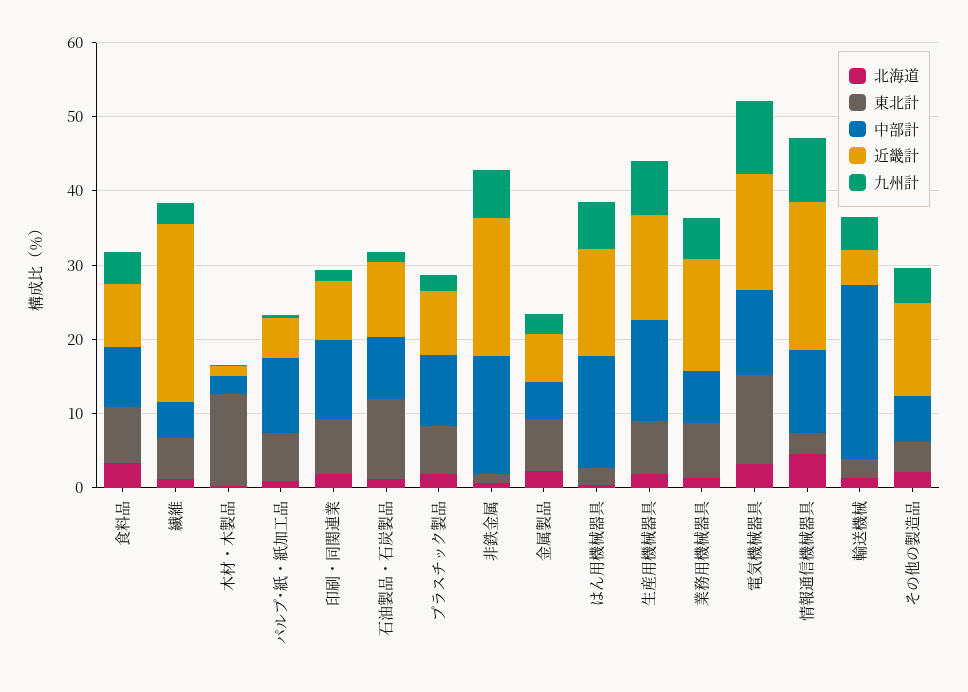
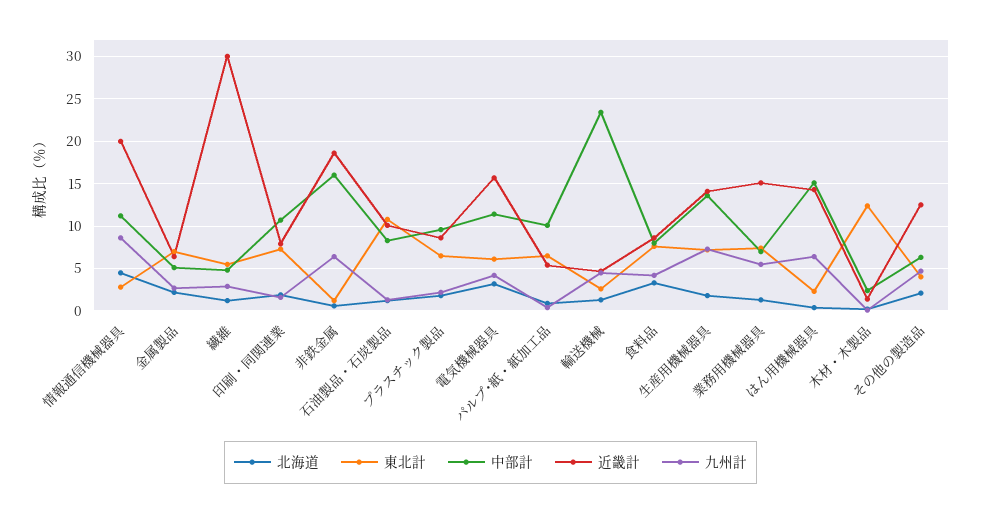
近畿計, 繊維: 24 -> 30
東北計, 電気機械器具: 12 -> 6
九州計, 電気機械器具: 10 -> 4

